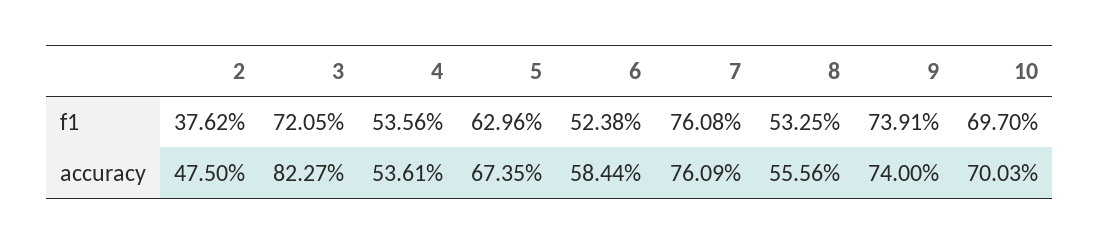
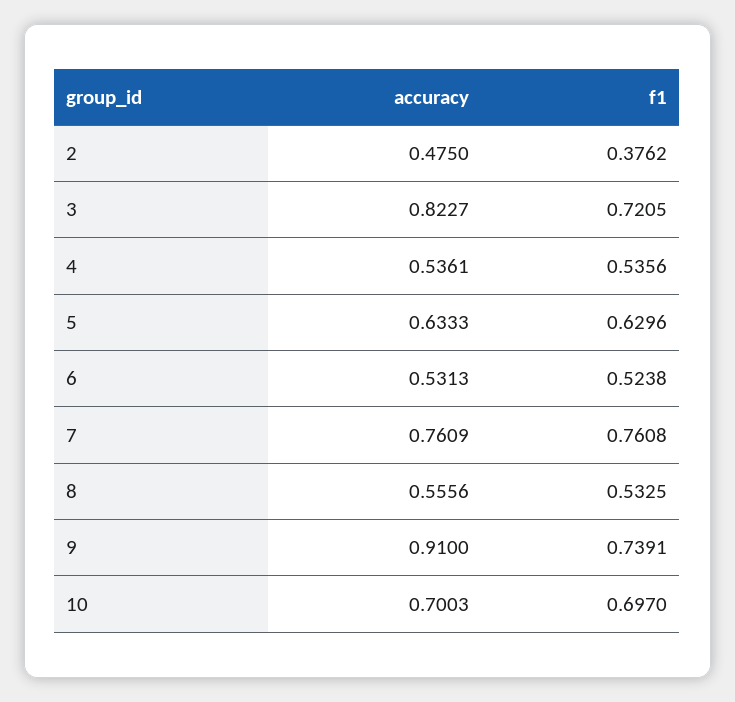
5, accuracy: 0.6735 -> 0.6333
6, accuracy: 0.5844 -> 0.5313
9, accuracy: 0.74 -> 0.91

